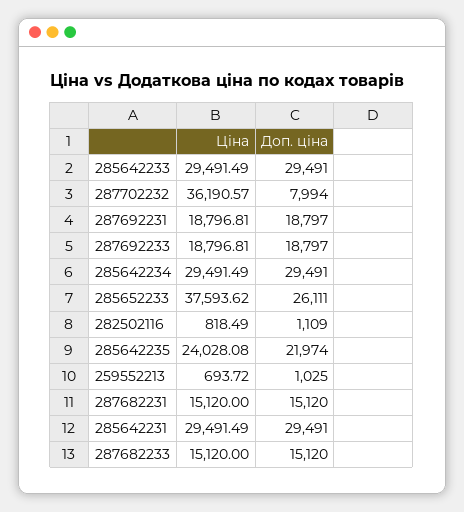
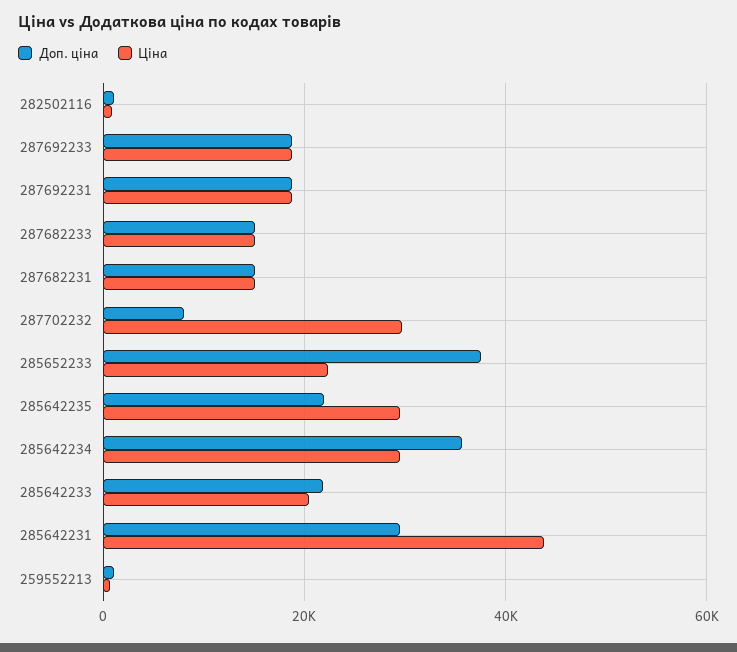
Ціна, 285642233: 29491.49 -> 20000
Доп. ціна, 285642233: 29491 -> 22000
Ціна, 287702232: 36190.57 -> 30000
Доп. ціна, 285642234: 29491 -> 36000
Ціна, 285652233: 37593.62 -> 22000
Доп. ціна, 285652233: 26111 -> 38000
Ціна, 285642235: 24028.08 -> 30000
Ціна, 285642231: 29491.49 -> 44000

